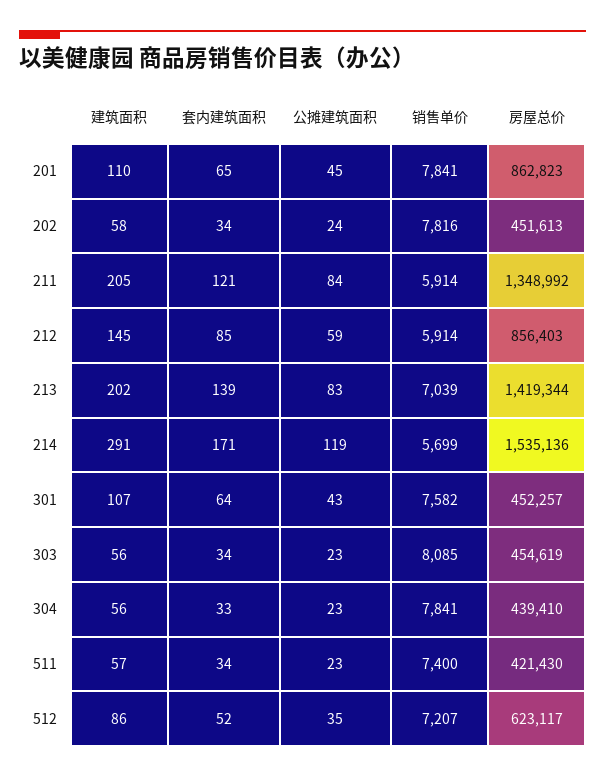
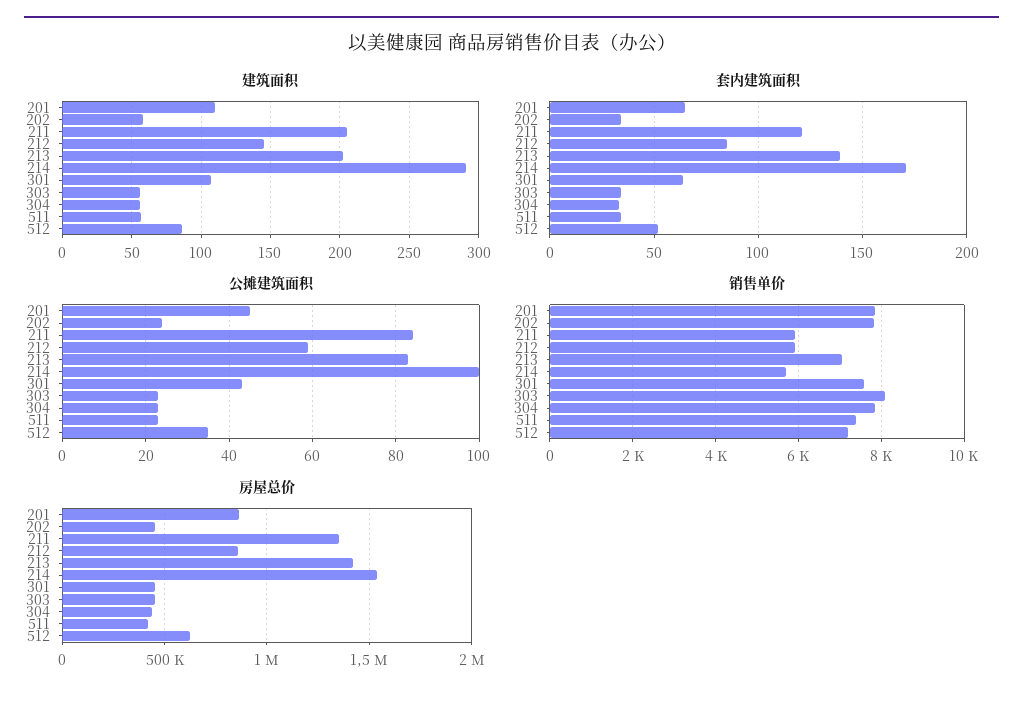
公摊建筑面积, 214: 119 -> 100

